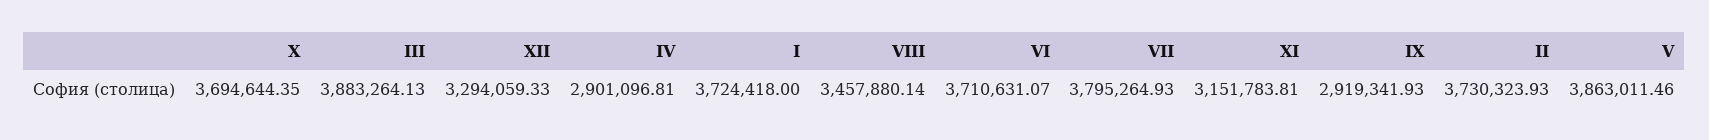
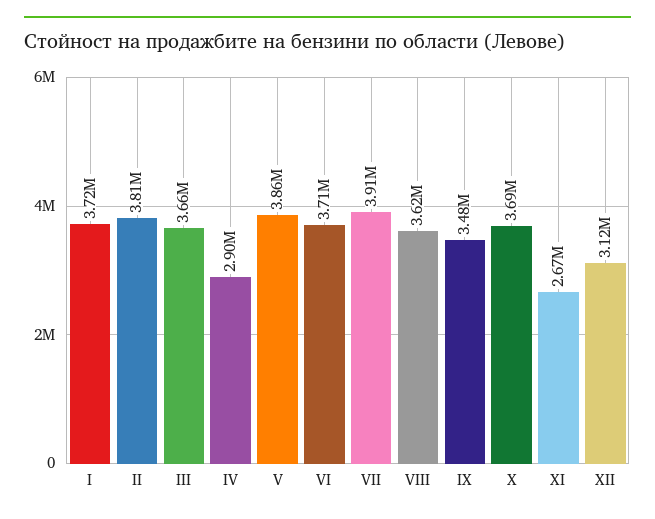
III: 3883264.13 -> 3660000
XII: 3294059.33 -> 3120000
VIII: 3457880.14 -> 3620000
VII: 3795264.93 -> 3910000
XI: 3151783.81 -> 2670000
IX: 2919341.93 -> 3480000
II: 3730323.93 -> 3810000

